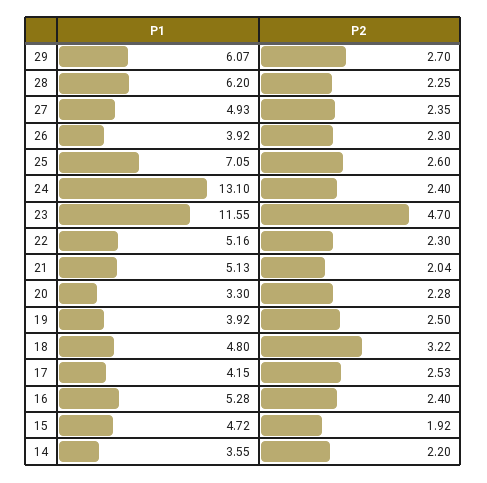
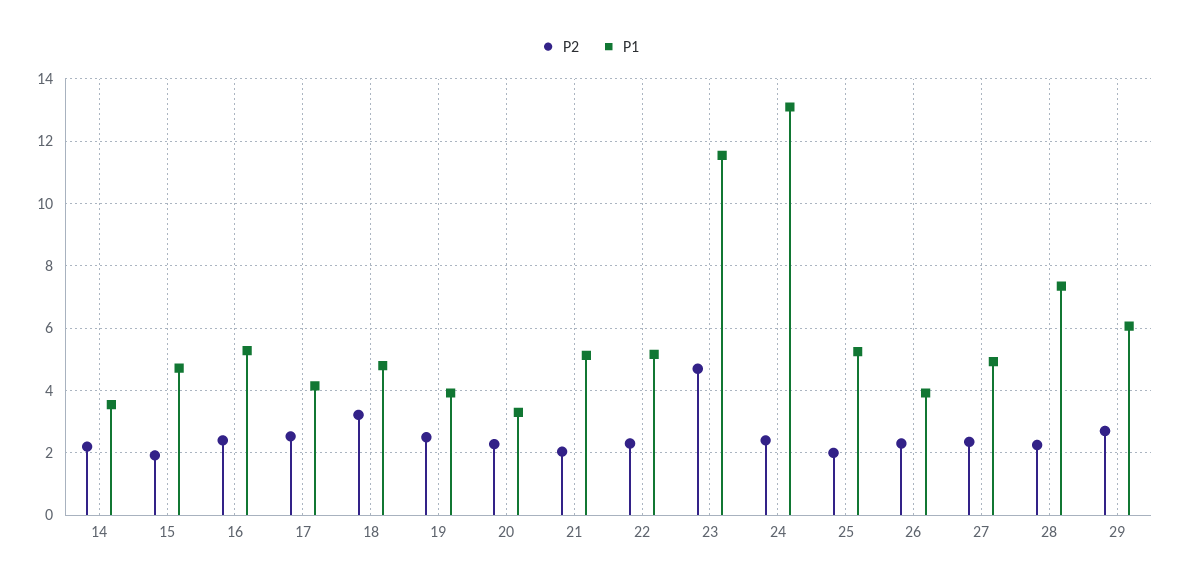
P1, 28: 6.2 -> 7.4
P1, 25: 7.05 -> 5.2
P2, 25: 2.6 -> 2

